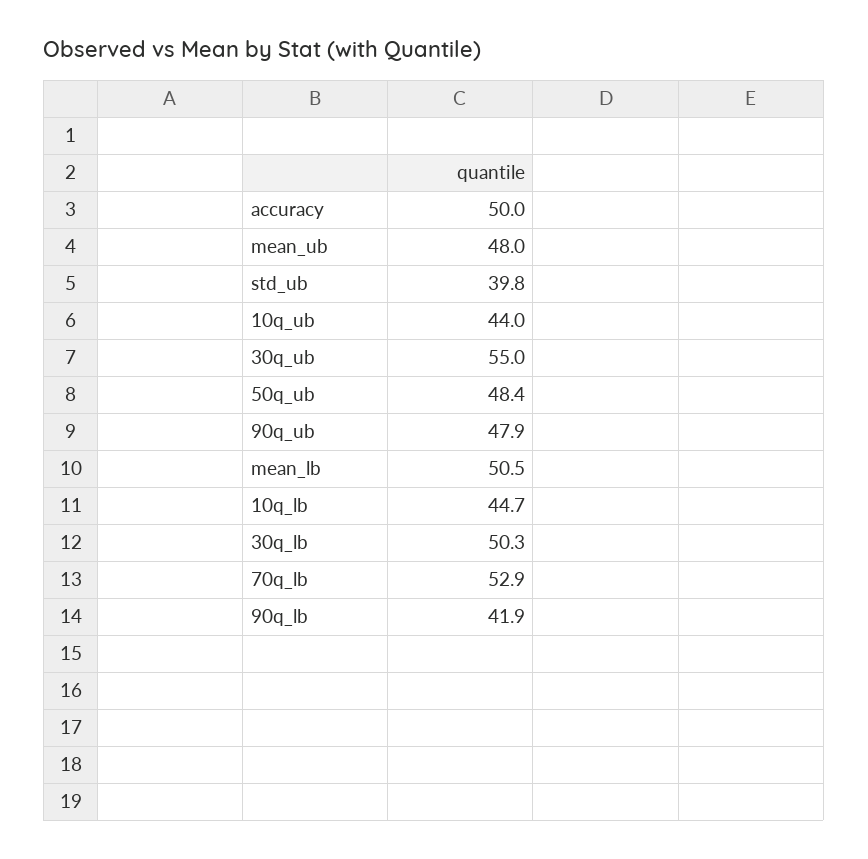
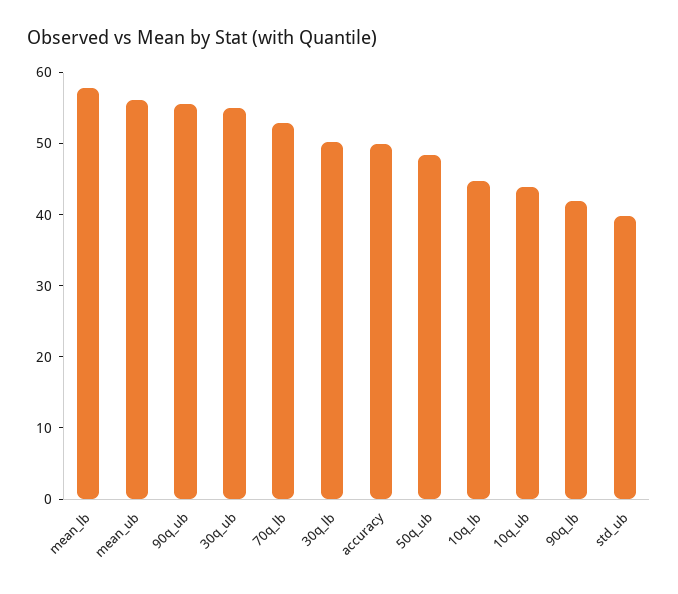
mean_ub: 48 -> 56
90q_ub: 47.9 -> 56
mean_lb: 50.5 -> 58

